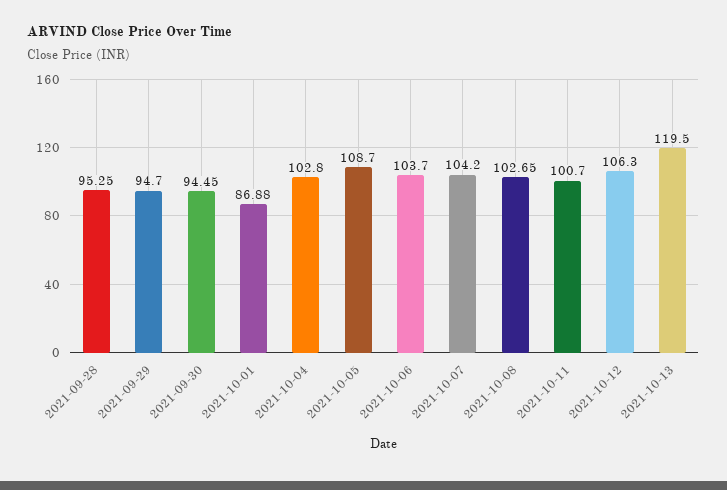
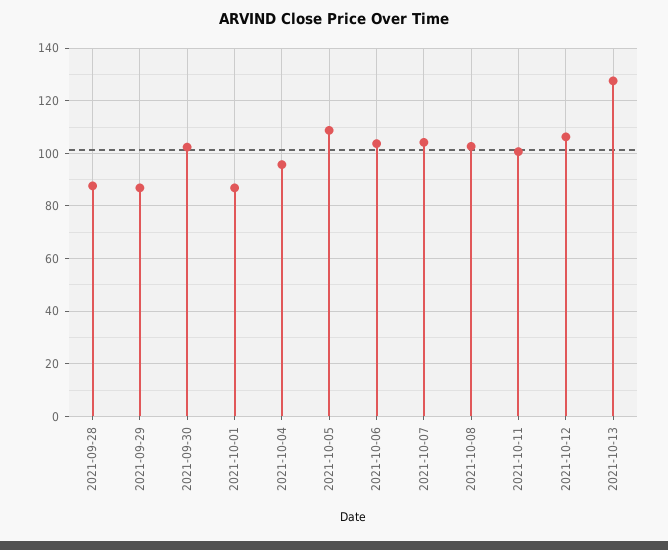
2021-09-28: 95.25 -> 87.5
2021-09-29: 94.7 -> 87.5
2021-09-30: 94.45 -> 102.5
2021-10-04: 102.8 -> 95
2021-10-13: 119.5 -> 127.5

